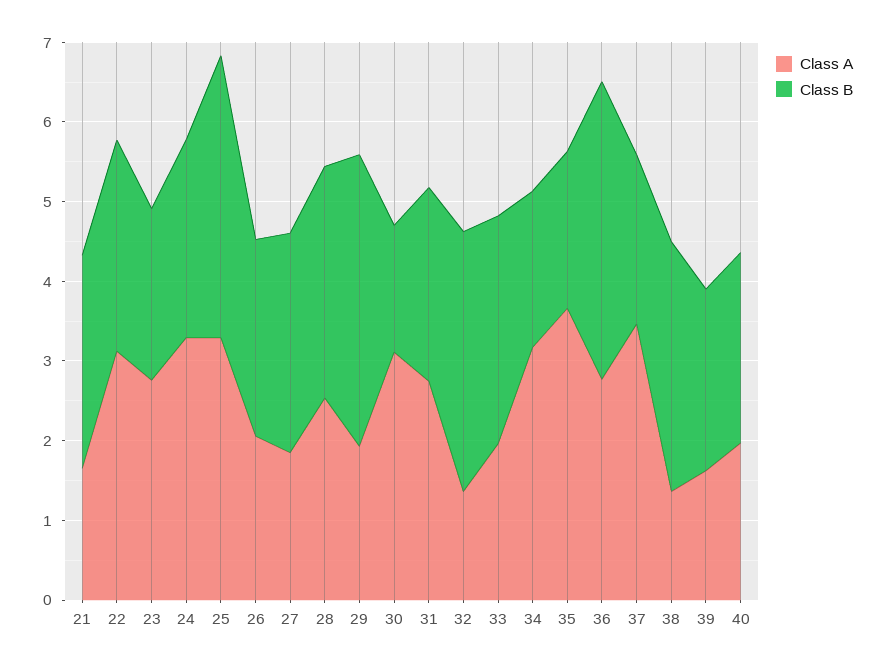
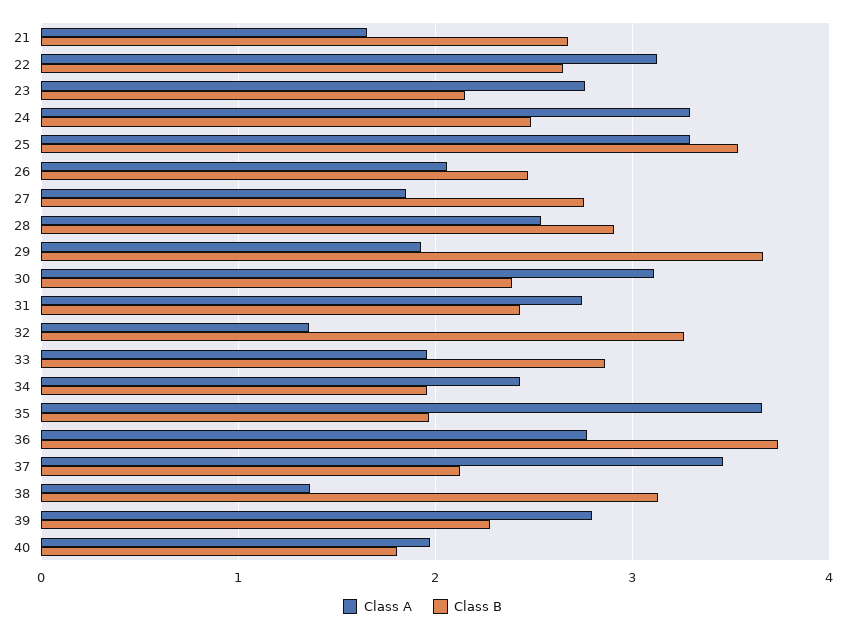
Class B, 30: 1.6 -> 2.4
Class A, 34: 3.2 -> 2.4
Class A, 39: 1.6 -> 2.8
Class B, 40: 2.4 -> 1.8

